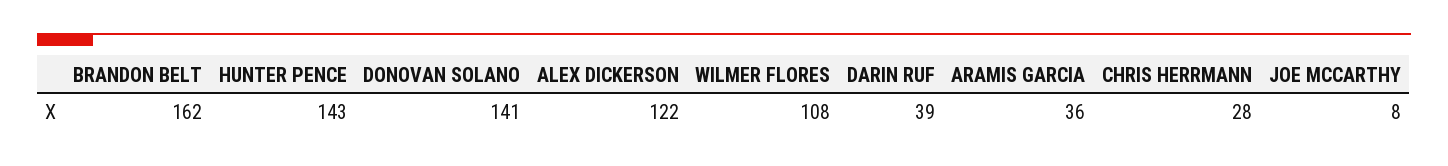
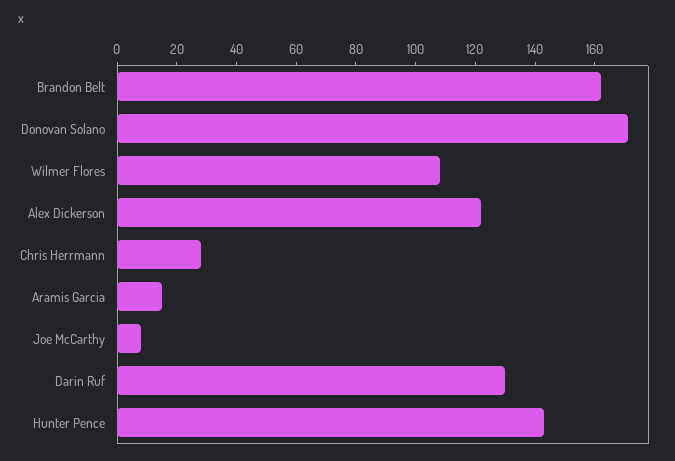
DONOVAN SOLANO: 141 -> 170
DARIN RUF: 39 -> 130
ARAMIS GARCIA: 36 -> 15

